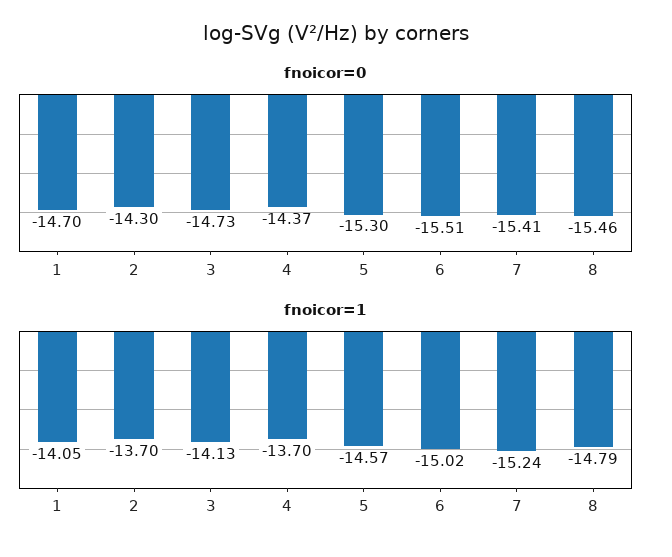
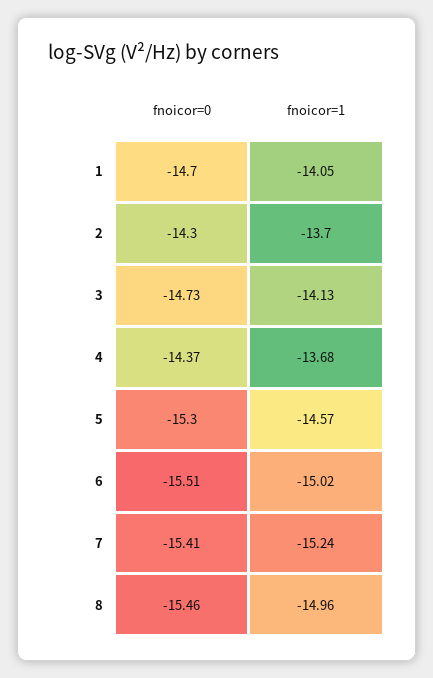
fnoicor=1, 4: -13.7 -> -13.68
fnoicor=1, 8: -14.79 -> -14.96

